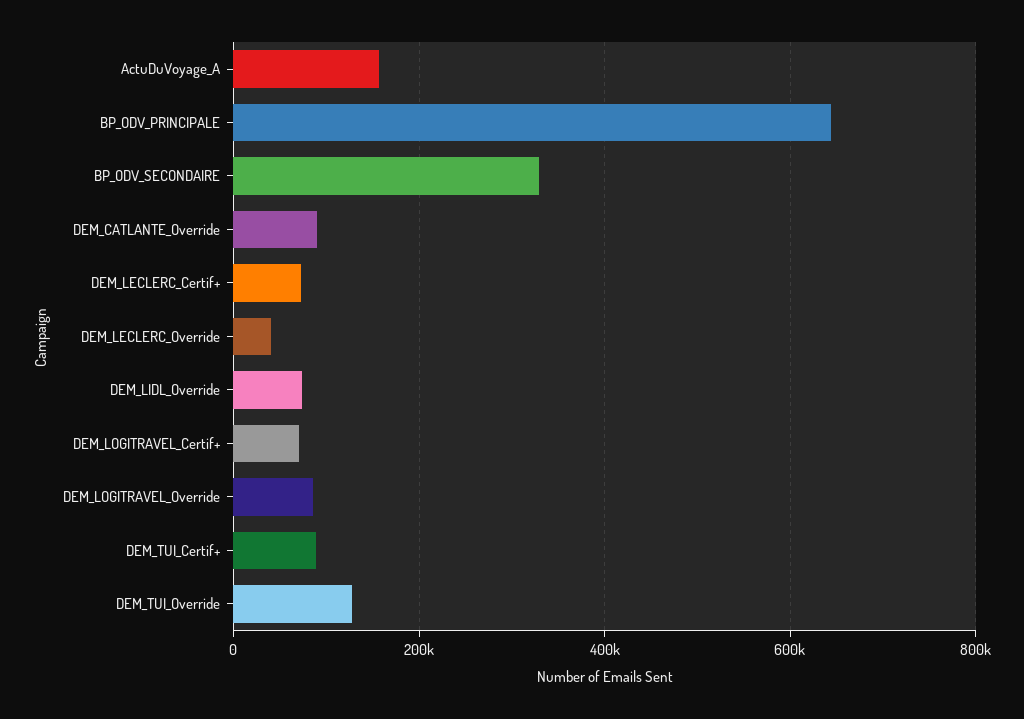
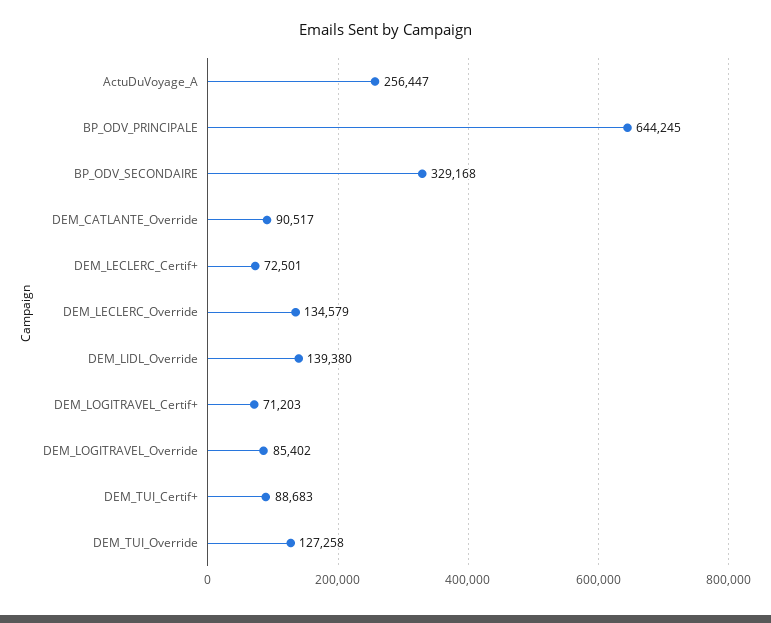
ActuDuVoyage_A: 160000 -> 256447
DEM_LECLERC_Override: 40000 -> 134579
DEM_LIDL_Override: 80000 -> 139380

